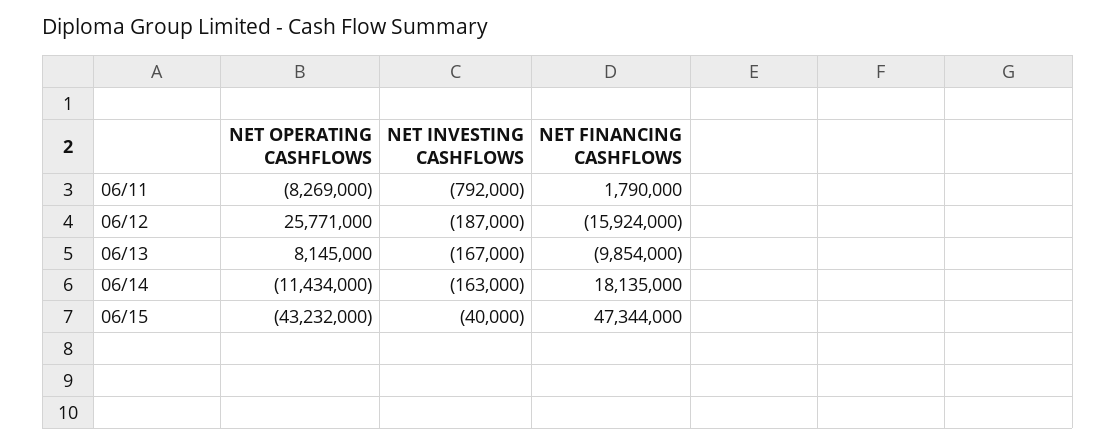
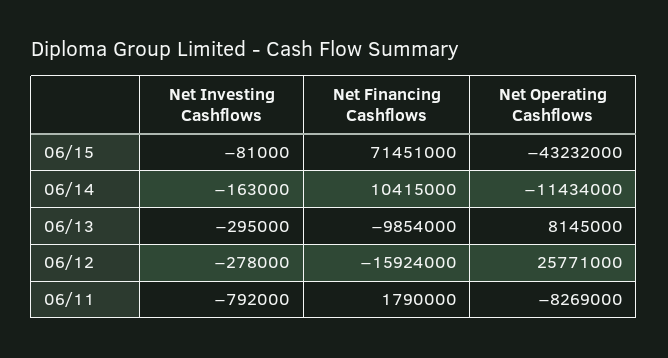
NET INVESTING CASHFLOWS, 06/12: -187000 -> -278000
NET INVESTING CASHFLOWS, 06/13: -167000 -> -295000
NET FINANCING CASHFLOWS, 06/14: 18135000 -> 10415000
NET INVESTING CASHFLOWS, 06/15: -40000 -> -81000
NET FINANCING CASHFLOWS, 06/15: 47344000 -> 71451000

